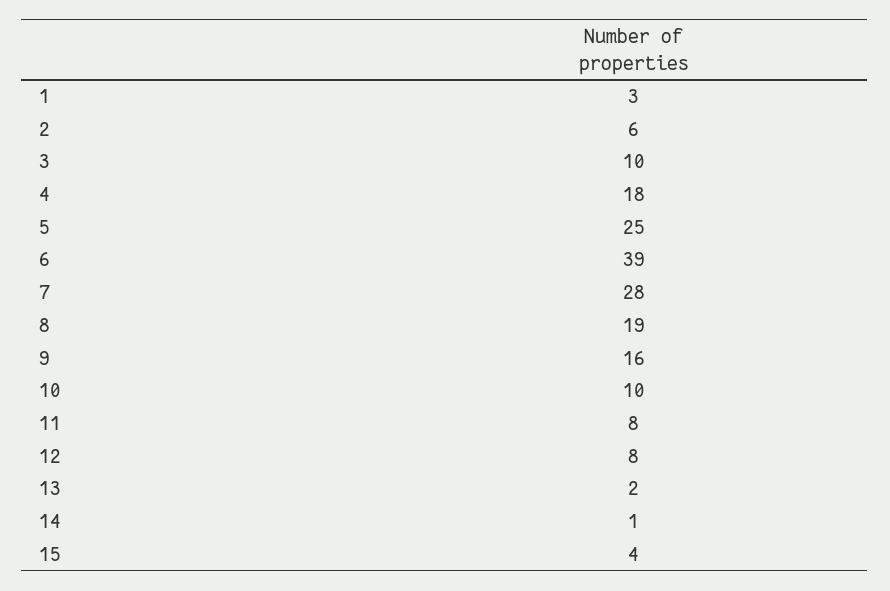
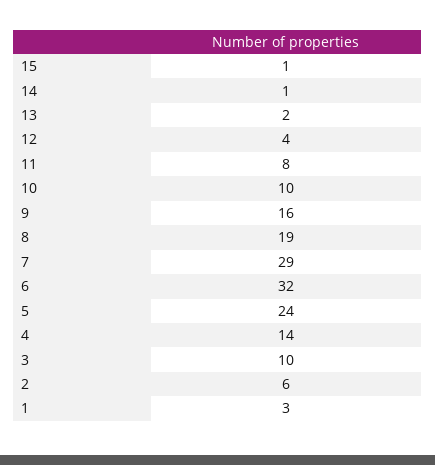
4: 18 -> 14
5: 25 -> 24
6: 39 -> 32
7: 28 -> 29
12: 8 -> 4
15: 4 -> 1

